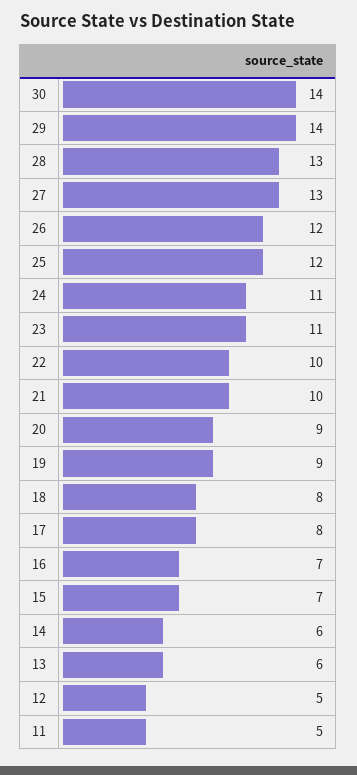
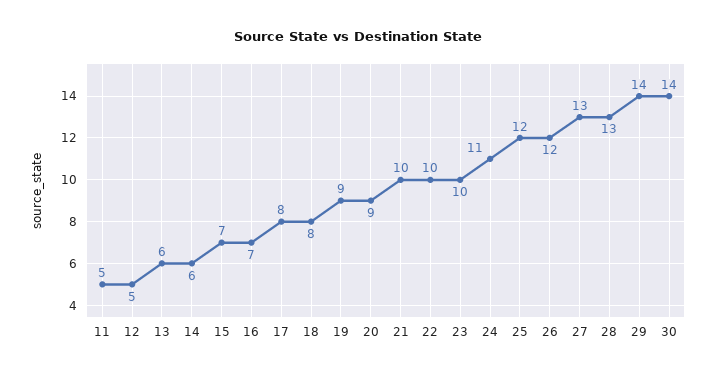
23: 11 -> 10

